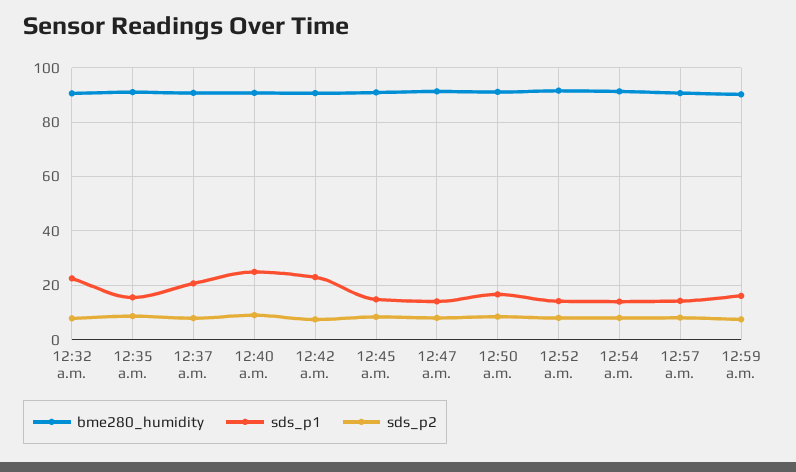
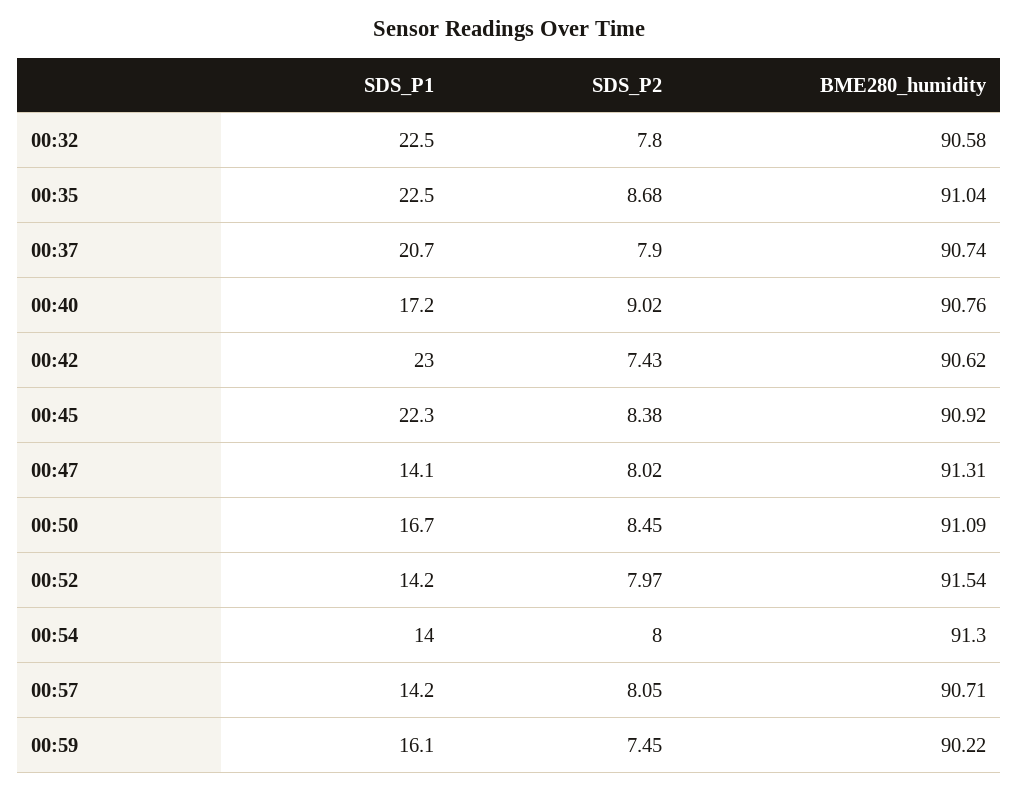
sds_p1, 12:35 a.m.: 15 -> 22.5
sds_p1, 12:40 a.m.: 25 -> 17.2
sds_p1, 12:45 a.m.: 15 -> 22.3

